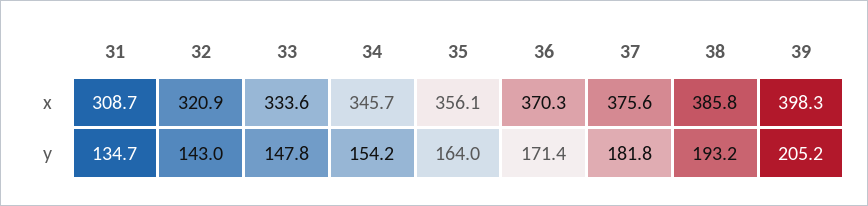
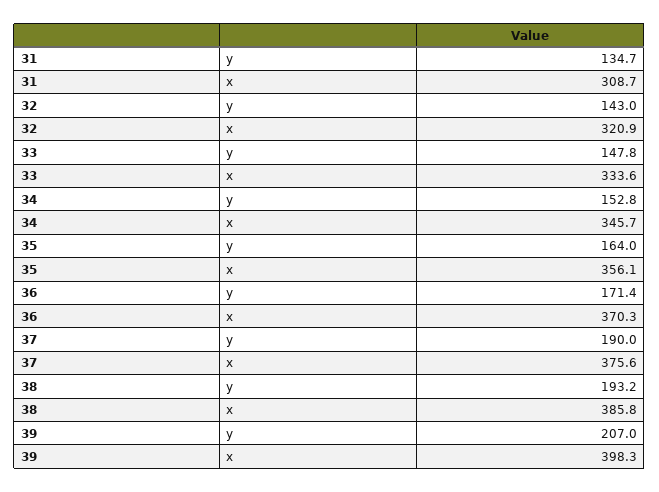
34, y: 154.2 -> 152.8
37, y: 181.8 -> 190
39, y: 205.2 -> 207

